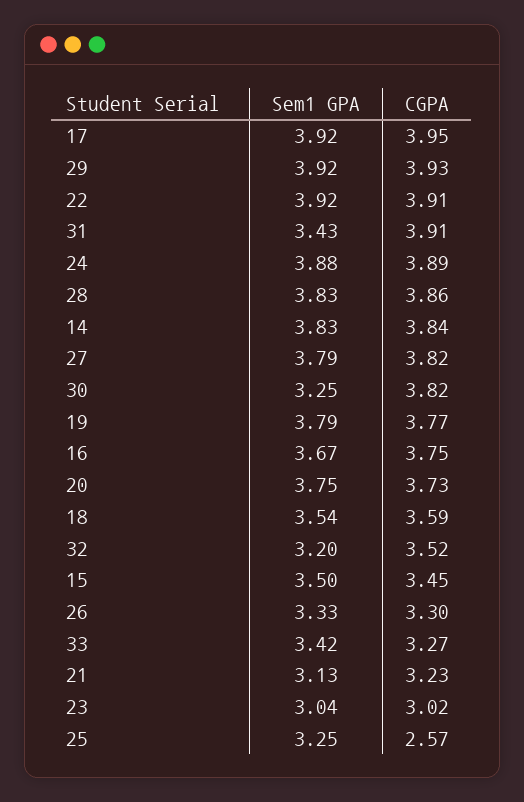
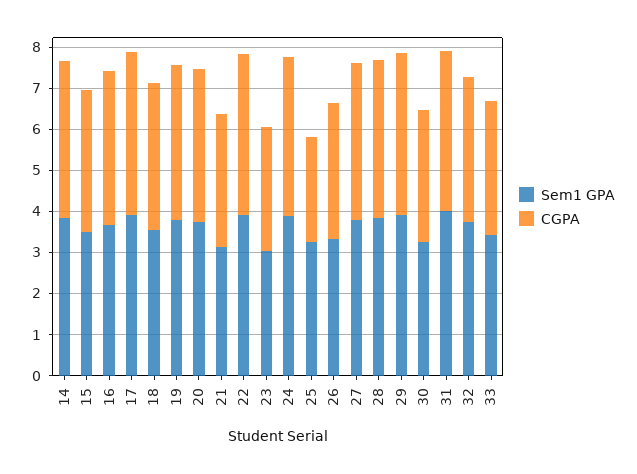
Sem1 GPA, 31: 3.43 -> 4
CGPA, 30: 3.82 -> 3.2
Sem1 GPA, 32: 3.2 -> 3.8

